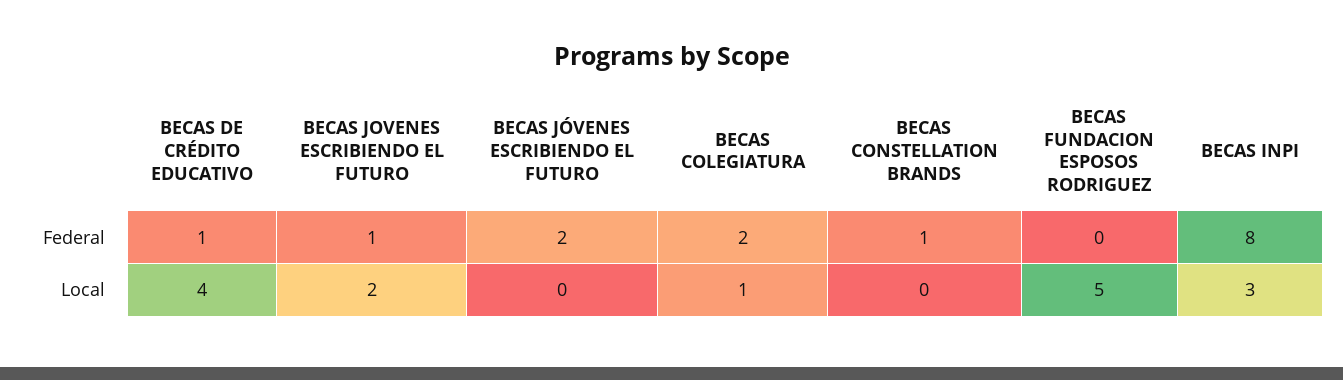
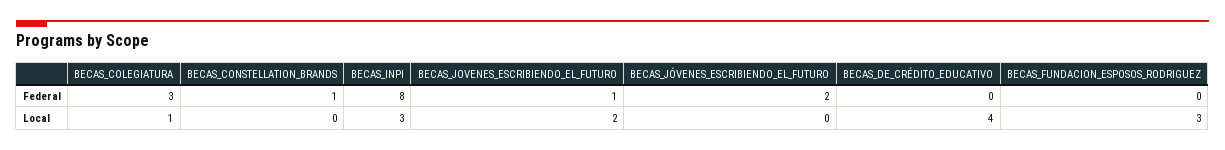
BECAS DE CRÉDITO EDUCATIVO, Federal: 1 -> 0
BECAS COLEGIATURA, Federal: 2 -> 3
BECAS FUNDACION ESPOSOS RODRIGUEZ, Local: 5 -> 3

